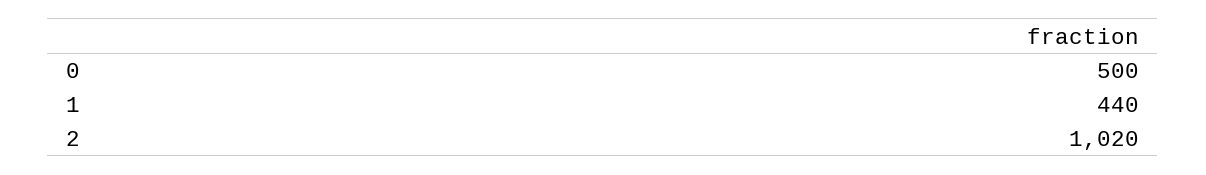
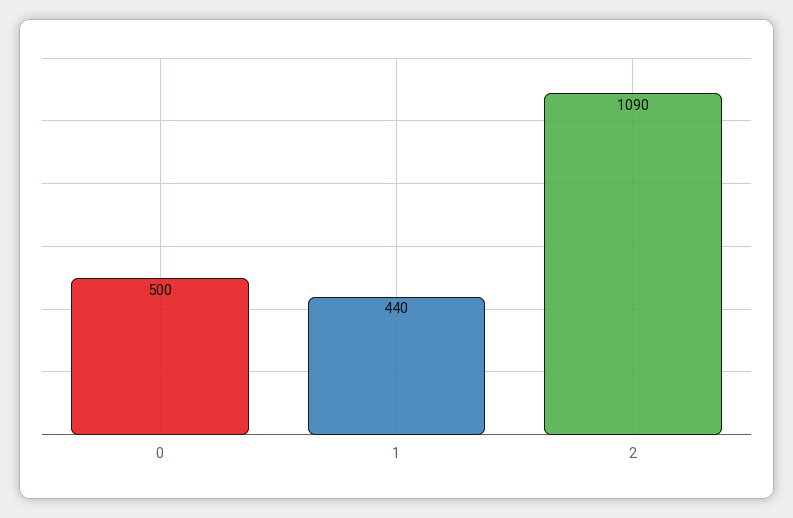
2: 1020 -> 1090

